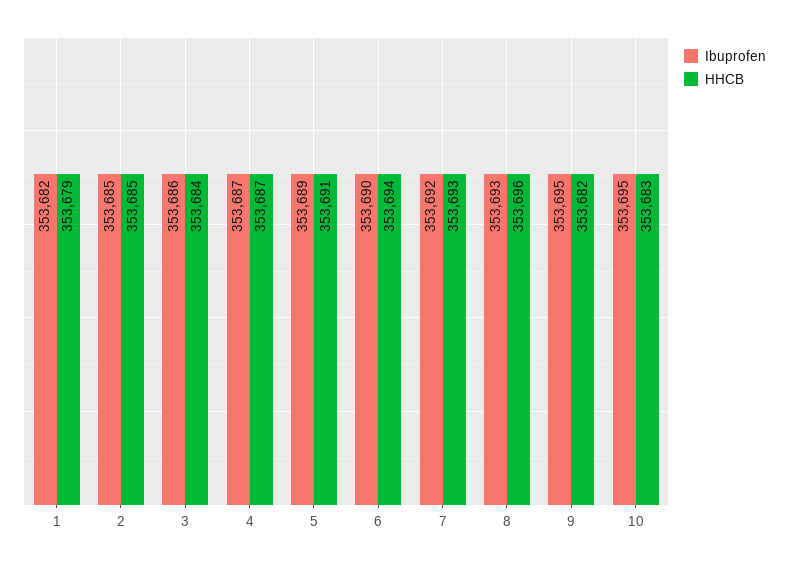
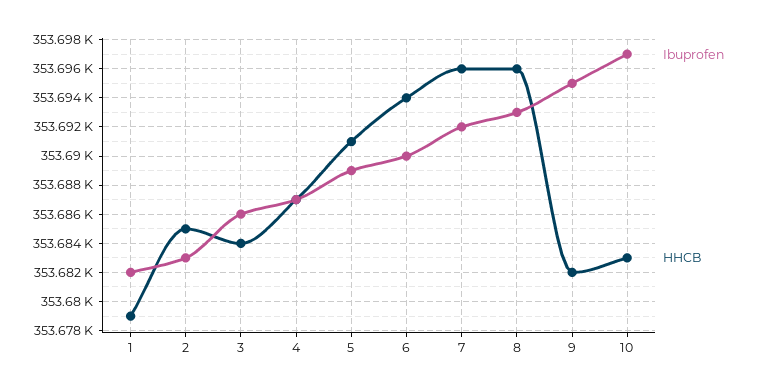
Ibuprofen, 2: 353685 -> 353683
HHCB, 7: 353693 -> 353696
Ibuprofen, 10: 353695 -> 353697

